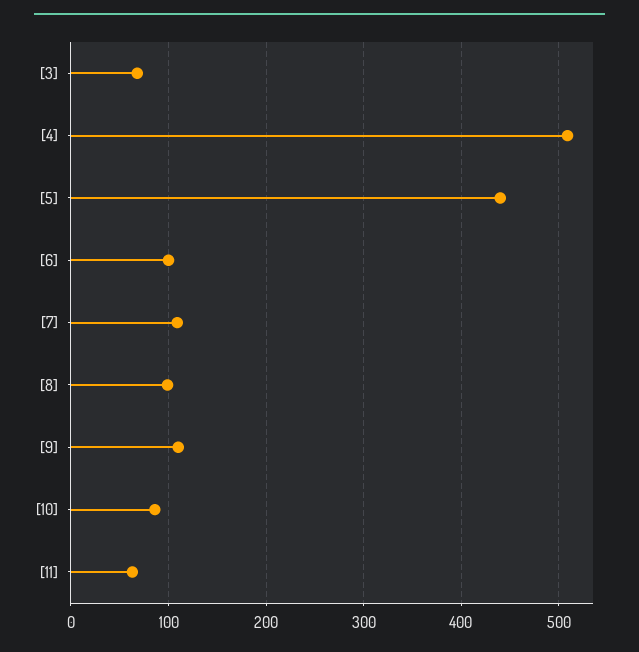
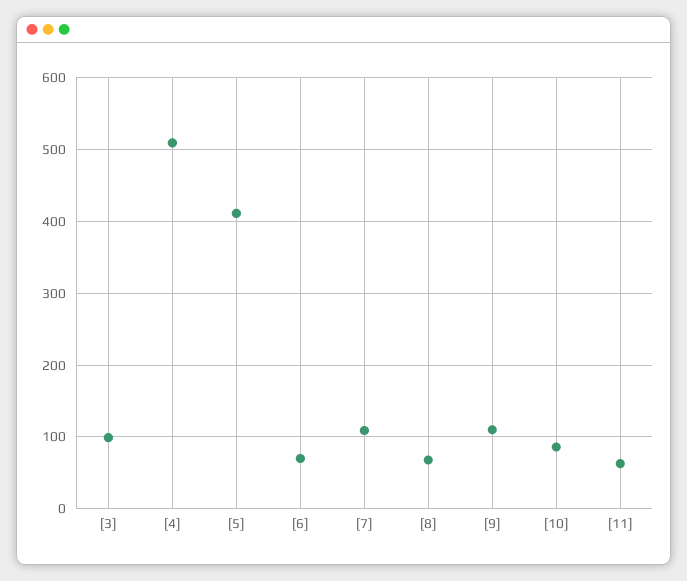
[3]: 70 -> 100
[5]: 440 -> 410
[6]: 100 -> 70
[8]: 100 -> 70

